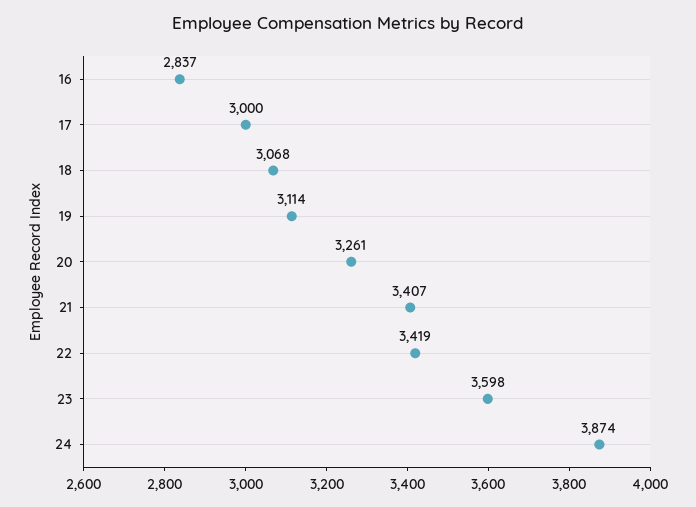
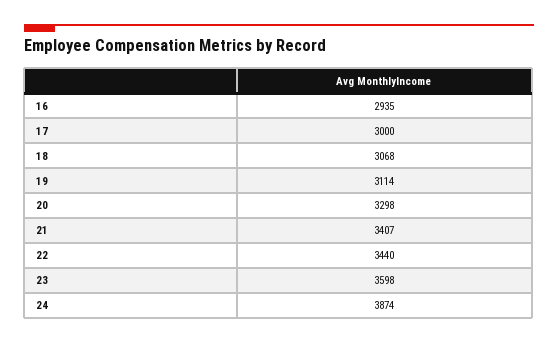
16: 2837 -> 2935
20: 3261 -> 3298
22: 3419 -> 3440

